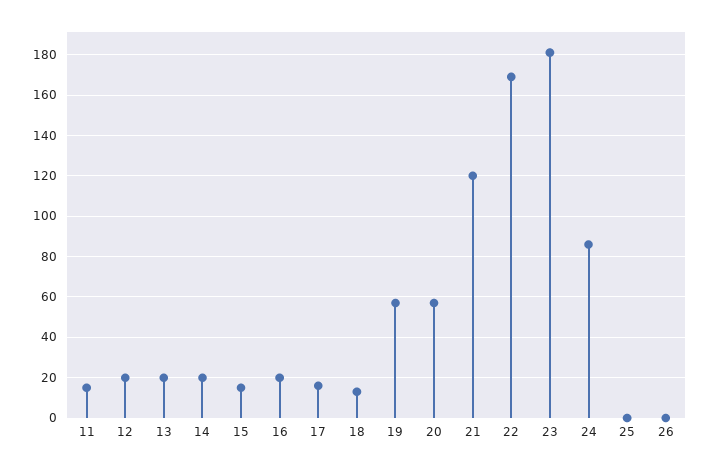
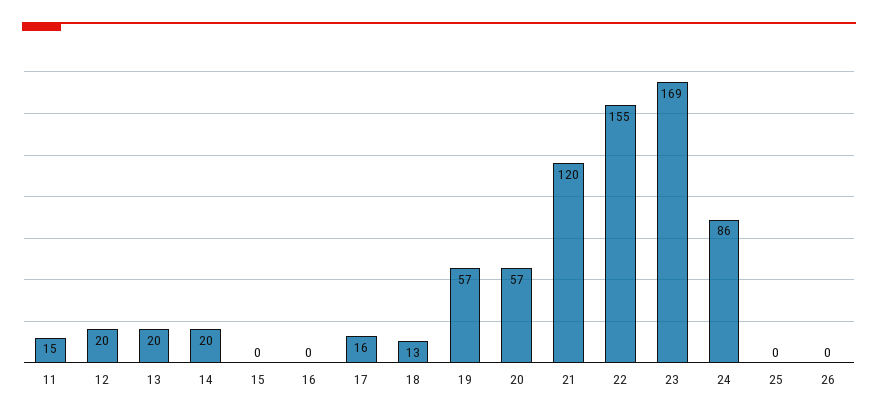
15: 15 -> 0
16: 20 -> 0
22: 170 -> 155
23: 180 -> 169

